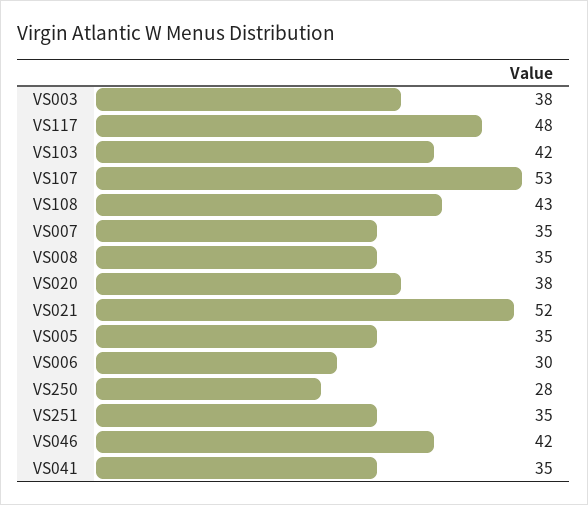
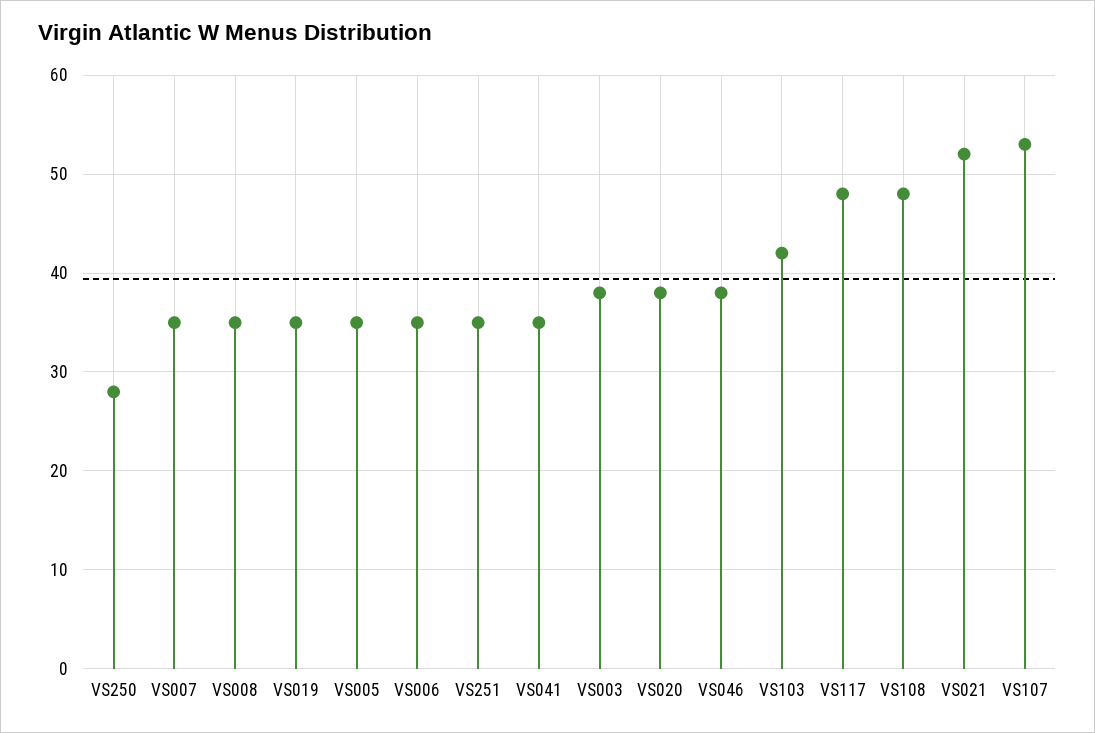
VS108: 43 -> 48
VS006: 30 -> 35
VS046: 42 -> 38
VS019: none -> 35

